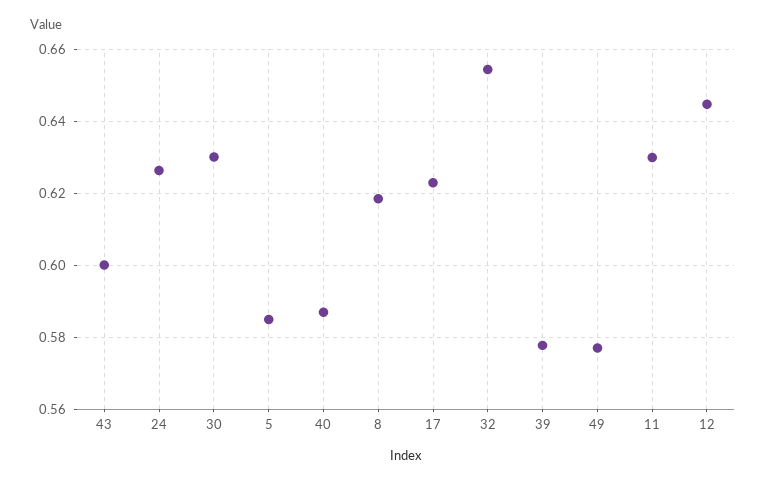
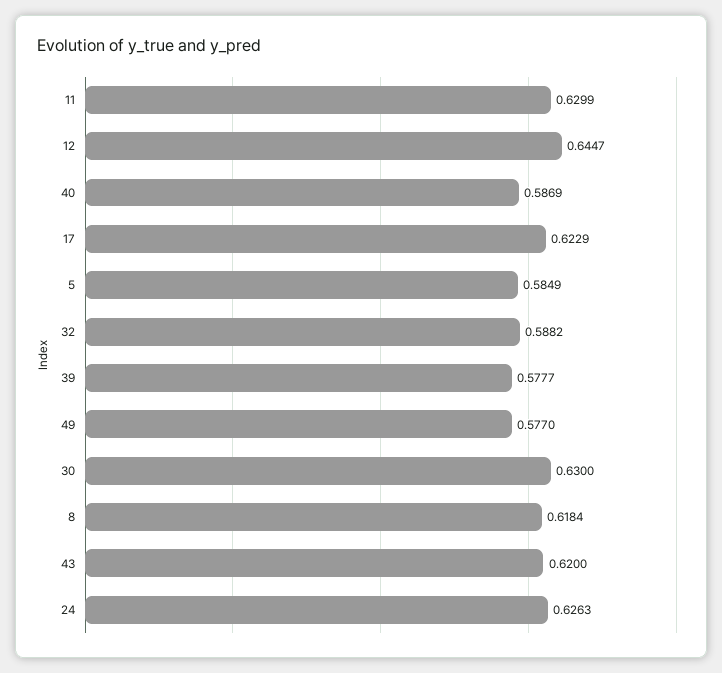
43: 0.6 -> 0.62
32: 0.654 -> 0.5882

